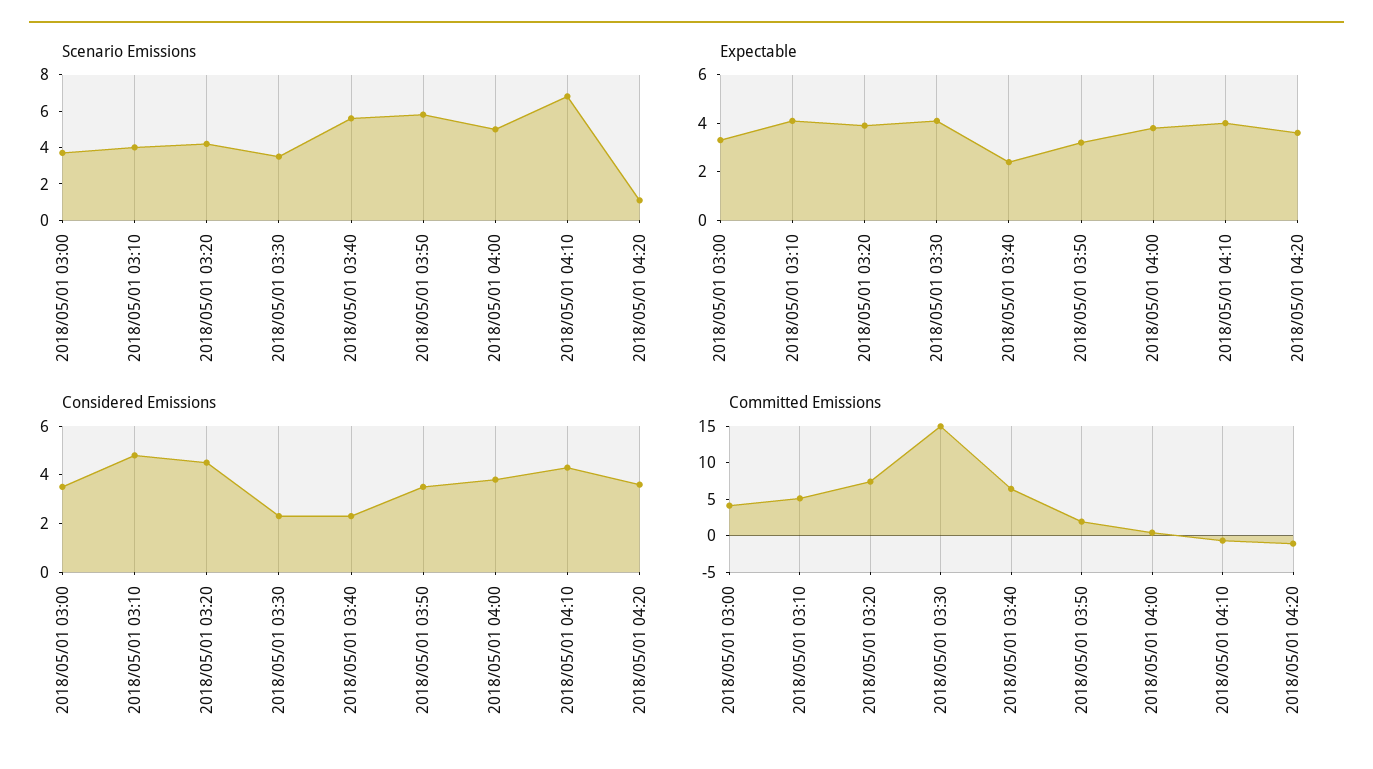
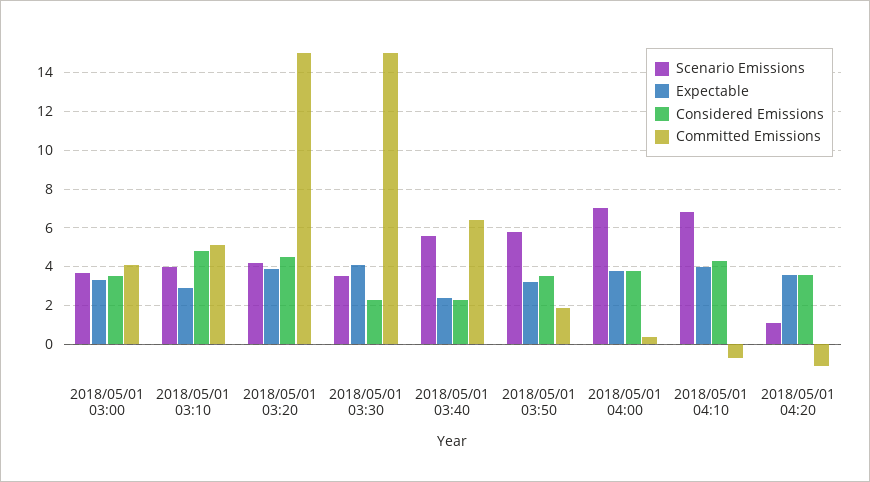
Scenario Emissions, 2018/05/01 04:00: 5 -> 7
Expectable, 2018/05/01 03:10: 4 -> 3
Committed Emissions, 2018/05/01 03:20: 7.5 -> 15

